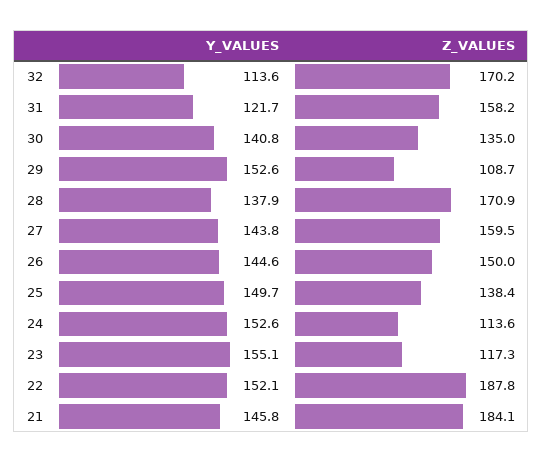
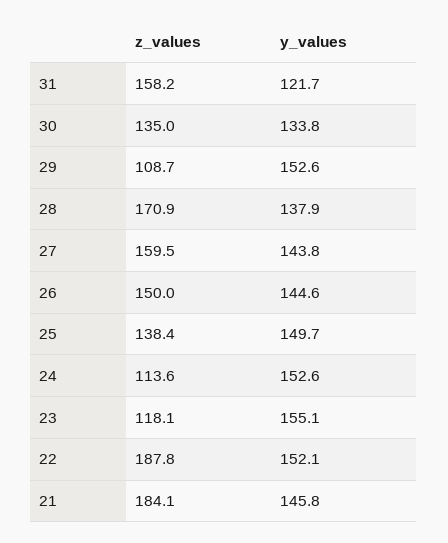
Y_VALUES, 32: 113.6 -> none
Z_VALUES, 32: 170.2 -> none
Y_VALUES, 30: 140.8 -> 133.8
Z_VALUES, 23: 117.3 -> 118.1

